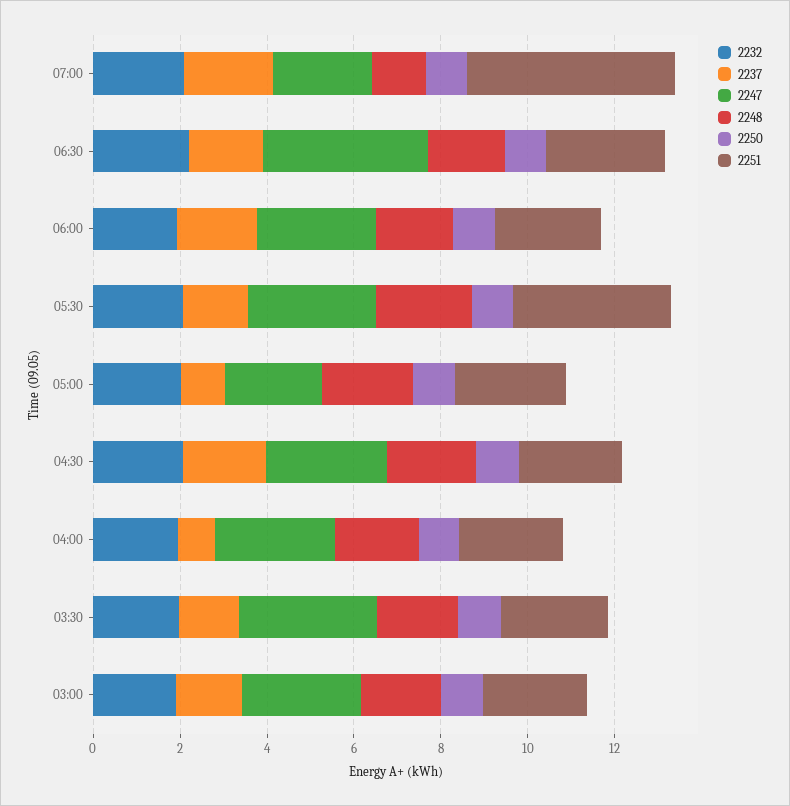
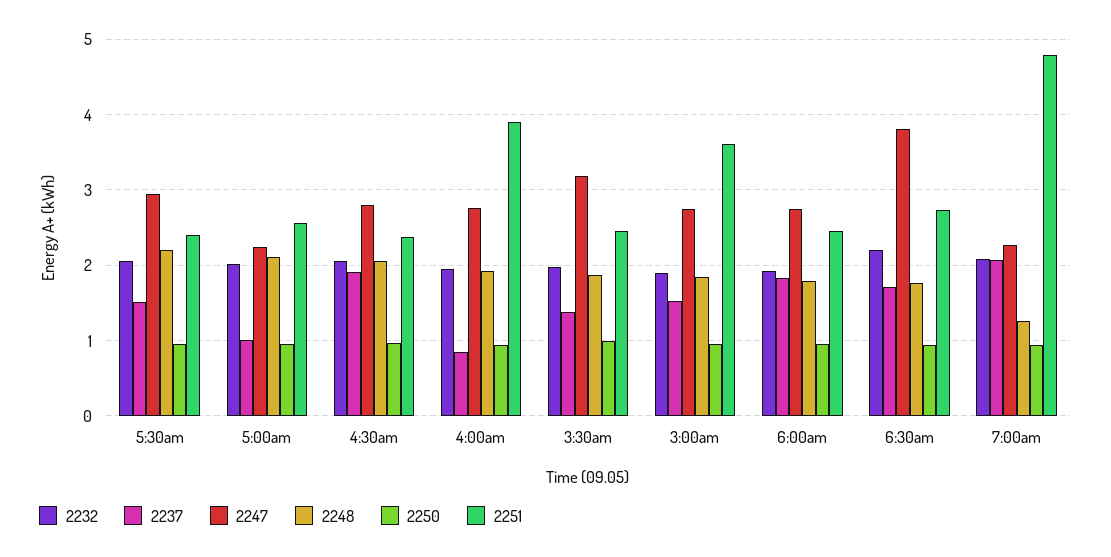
2251, 05:30: 3.5 -> 2.4
2251, 04:00: 2.5 -> 3.9
2251, 03:00: 2.5 -> 3.6

